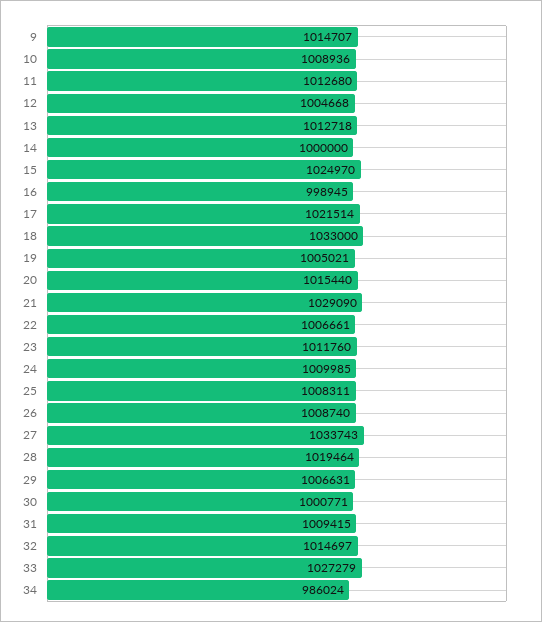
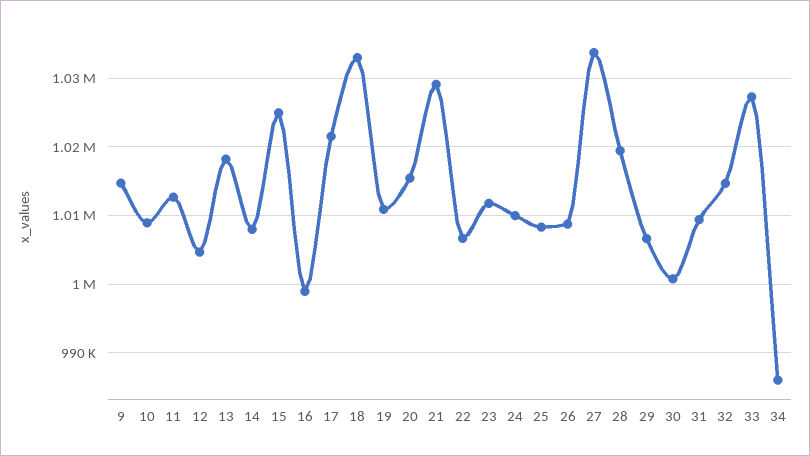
13: 1012718 -> 1018000
14: 1000000 -> 1008000
19: 1005021 -> 1011000

